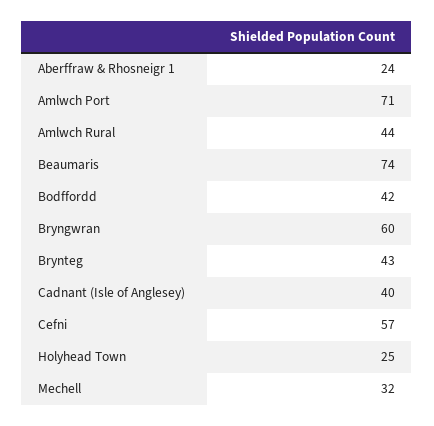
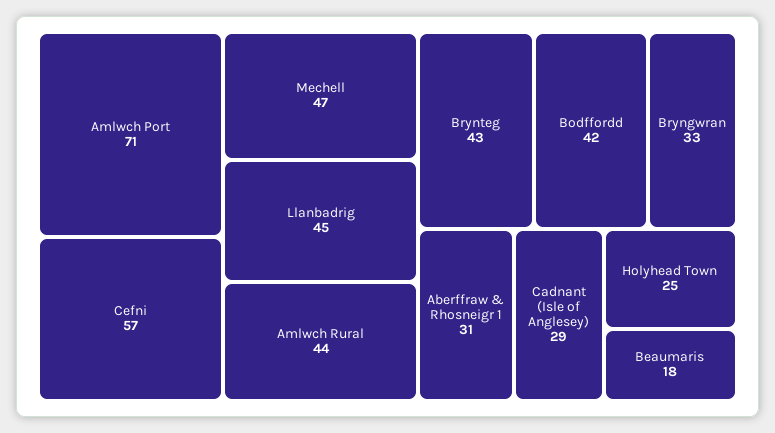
Aberffraw & Rhosneigr 1: 24 -> 31
Beaumaris: 74 -> 18
Bryngwran: 60 -> 33
Cadnant (Isle of Anglesey): 40 -> 29
Mechell: 32 -> 47
Llanbadrig: none -> 45

